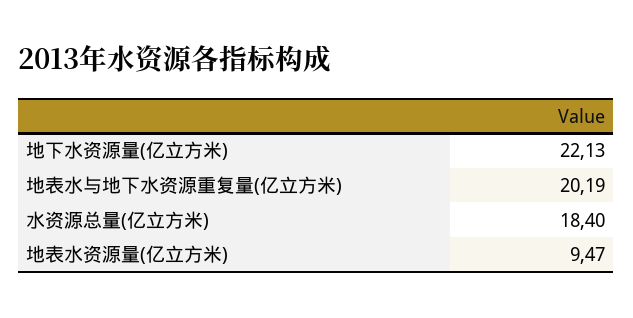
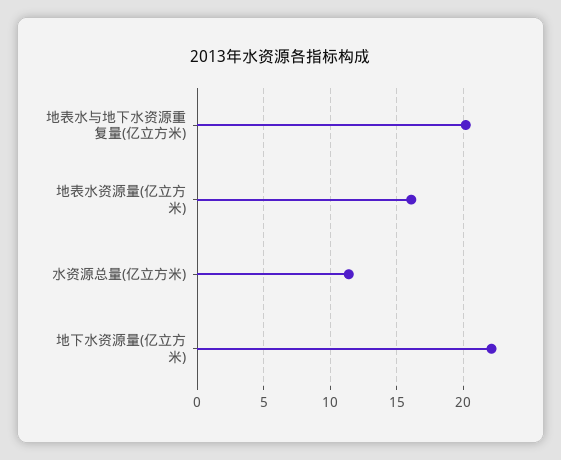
水资源总量(亿立方米): 18.4 -> 11.5
地表水资源量(亿立方米): 9.47 -> 16

